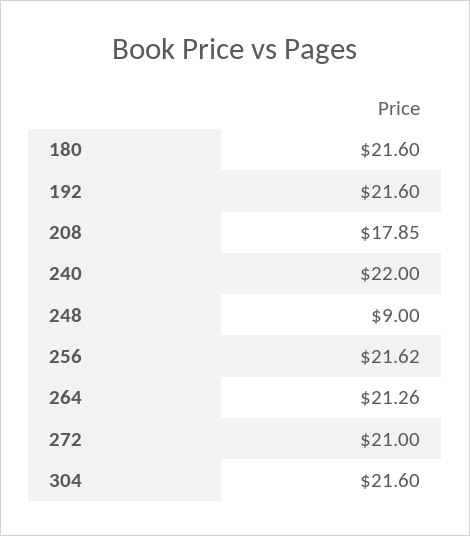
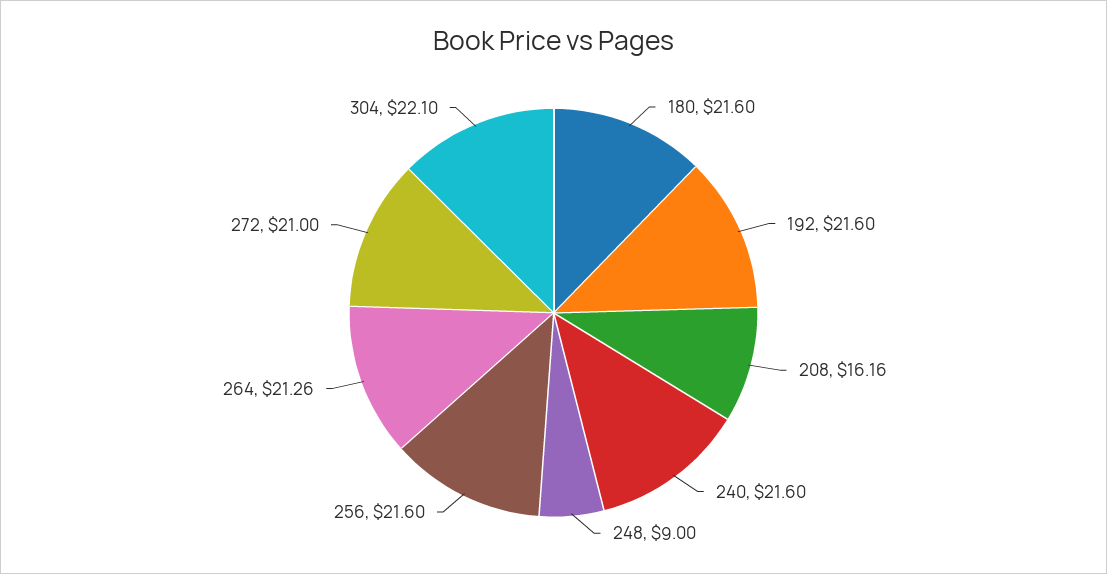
208: 17.85 -> 16.16
240: 22 -> 21.6
256: 21.62 -> 21.6
304: 21.6 -> 22.1

